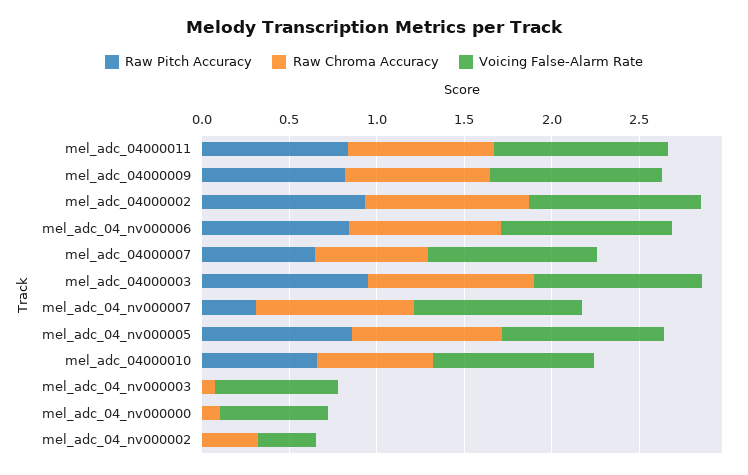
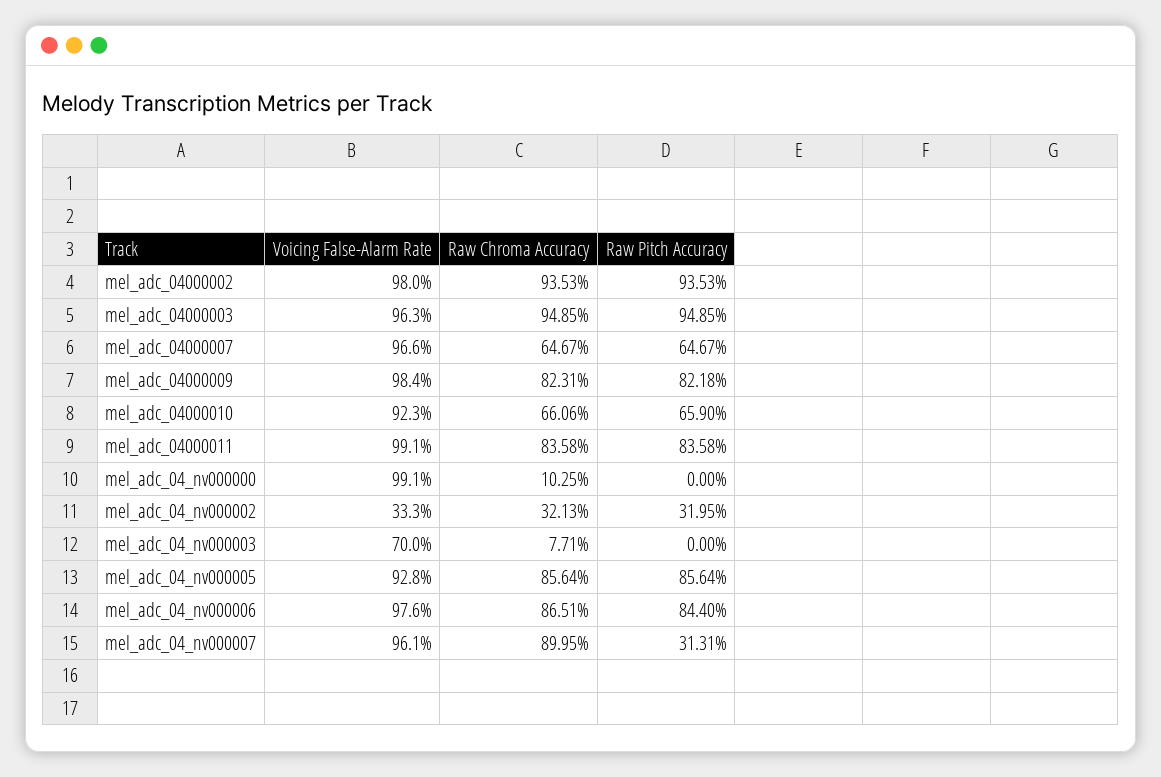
Voicing False-Alarm Rate, mel_adc_04_nv000000: 0.6 -> 0.991
Raw Pitch Accuracy, mel_adc_04_nv000002: 0 -> 0.3195

